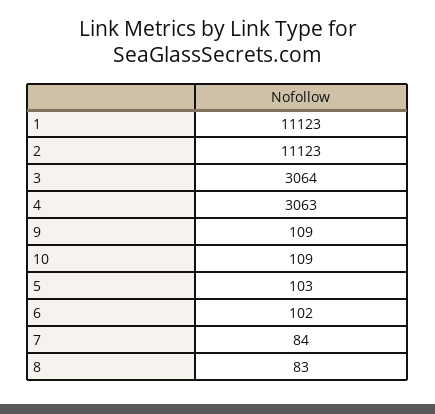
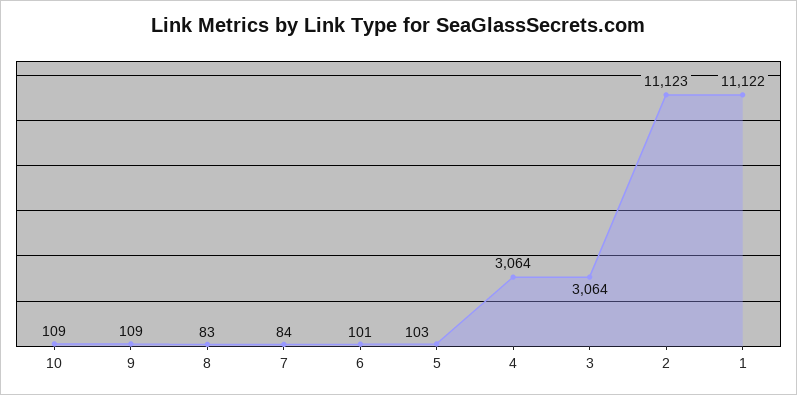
1: 11123 -> 11122
4: 3063 -> 3064
6: 102 -> 101

